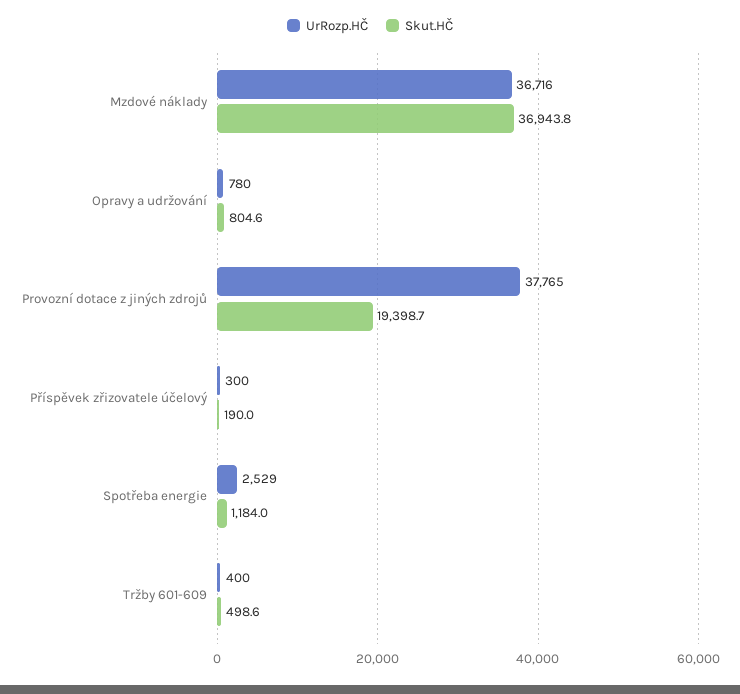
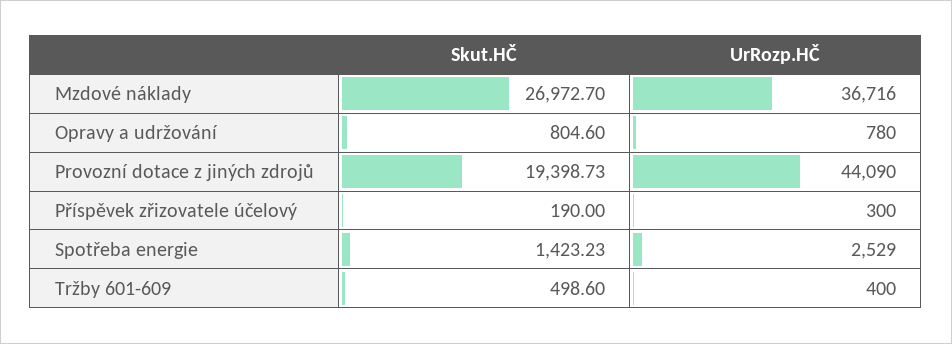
Skut.HČ, Mzdové náklady: 36943.8 -> 26972.7
UrRozp.HČ, Provozní dotace z jiných zdrojů: 37765 -> 44090
Skut.HČ, Spotřeba energie: 1184 -> 1423.23

